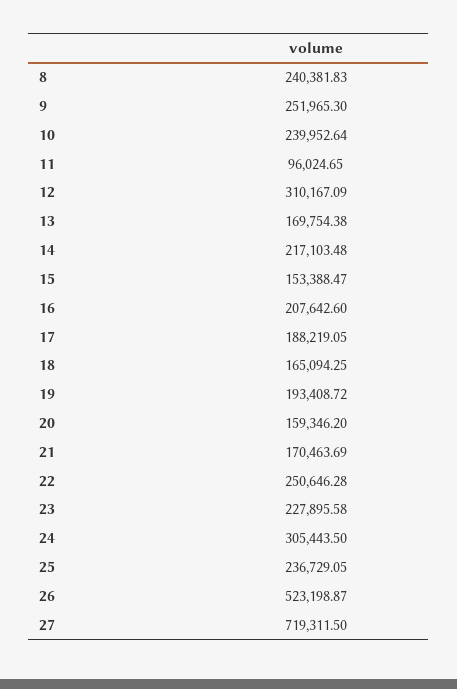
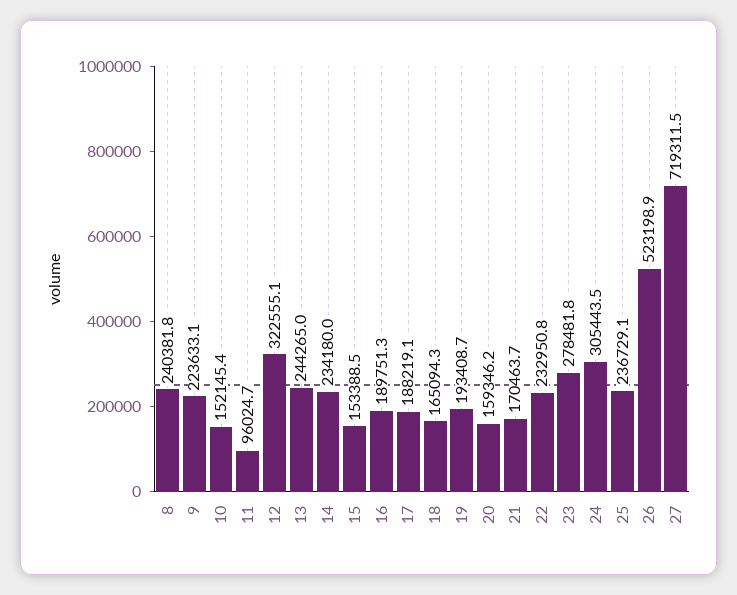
9: 251965.3 -> 223633.1
10: 239952.64 -> 152145.4
12: 310167.09 -> 322555.1
13: 169754.38 -> 244265
14: 217103.48 -> 234180
16: 207642.6 -> 189751.3
22: 250646.28 -> 232950.8
23: 227895.58 -> 278481.8

